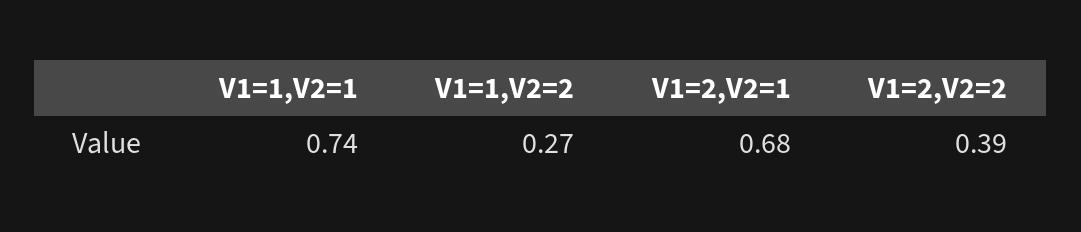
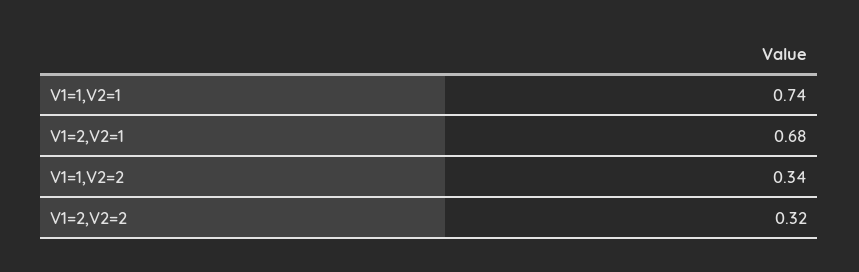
V1=1,V2=2: 0.27 -> 0.34
V1=2,V2=2: 0.39 -> 0.32

